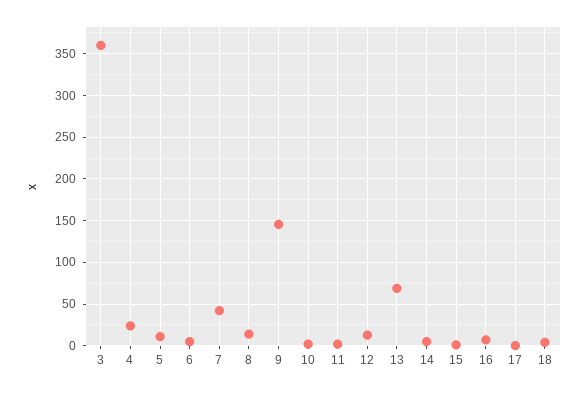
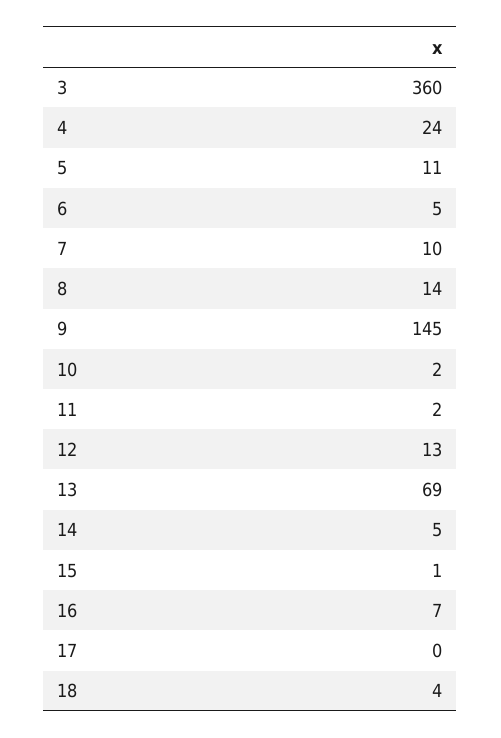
7: 40 -> 10

